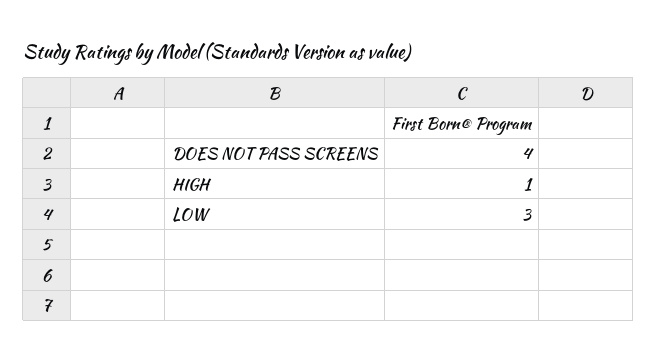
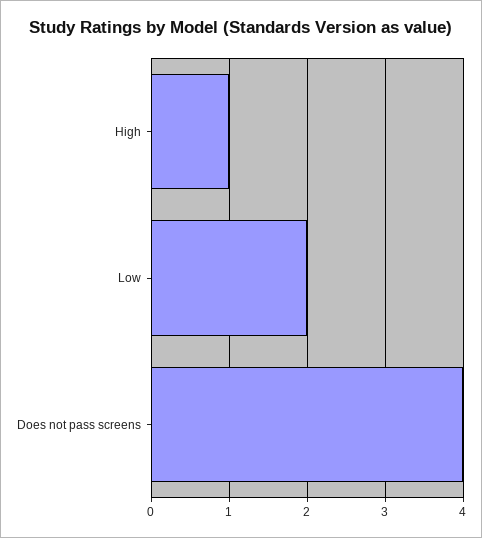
LOW: 3 -> 2

